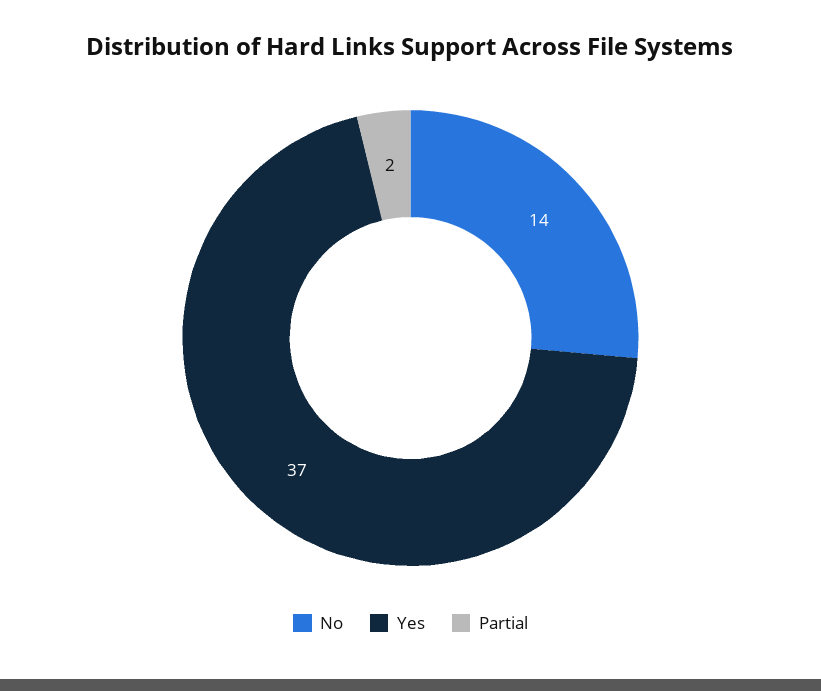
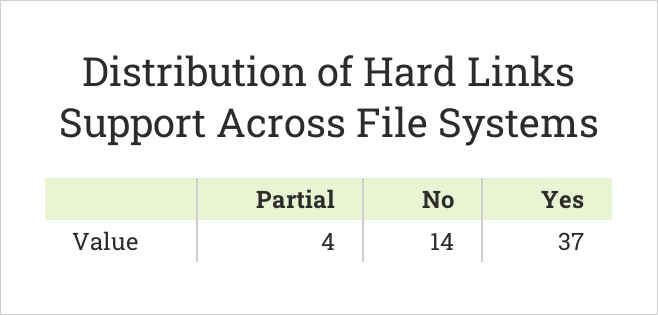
Partial: 2 -> 4

